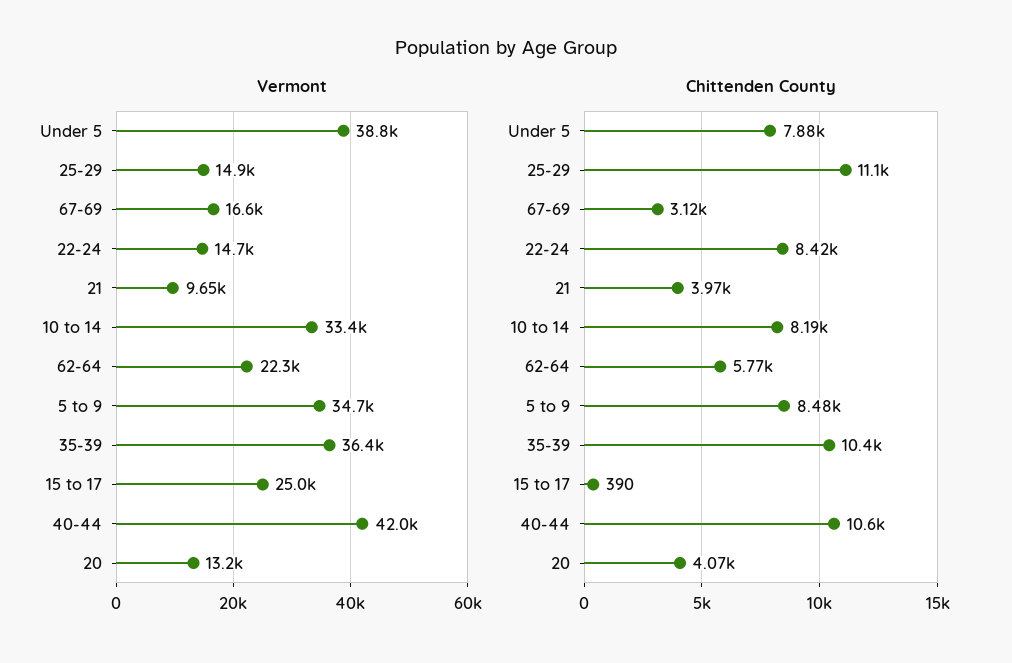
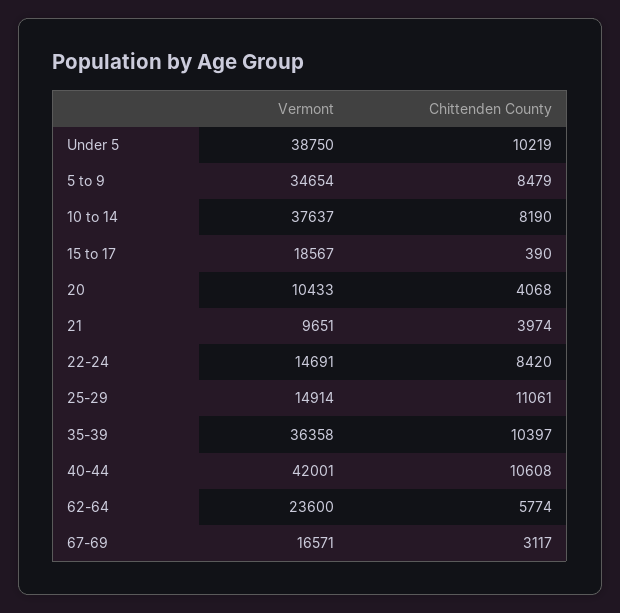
Vermont, 10 to 14: 33400 -> 37637
Vermont, 62-64: 22300 -> 23600
Vermont, 15 to 17: 25000 -> 18567
Vermont, 20: 13200 -> 10433
Chittenden County, Under 5: 7880 -> 10219

